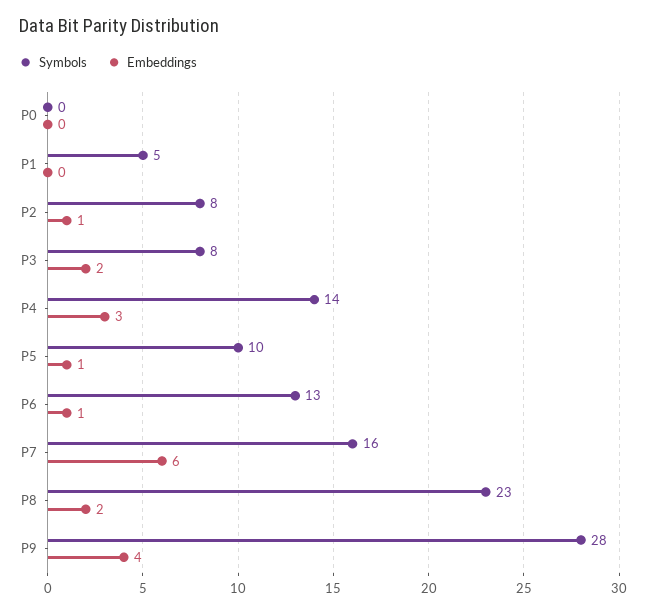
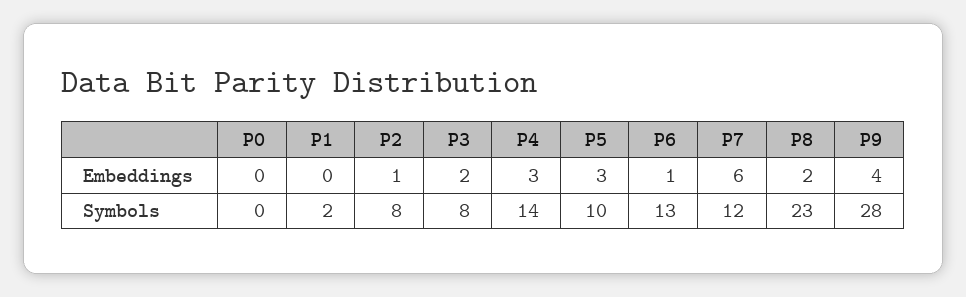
Symbols, P1: 5 -> 2
Embeddings, P5: 1 -> 3
Symbols, P7: 16 -> 12

